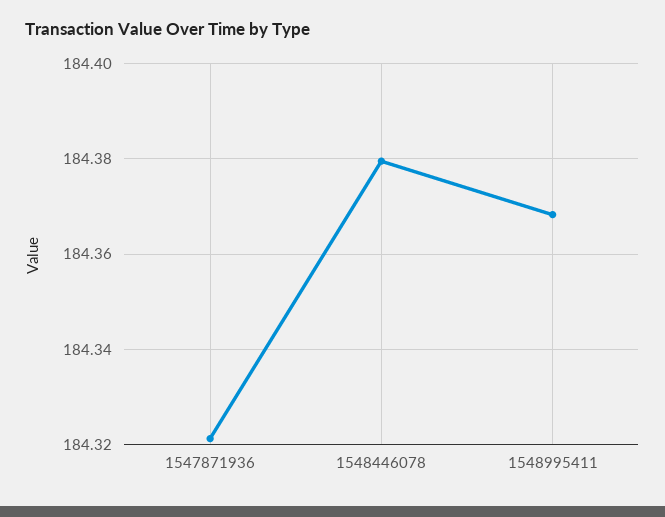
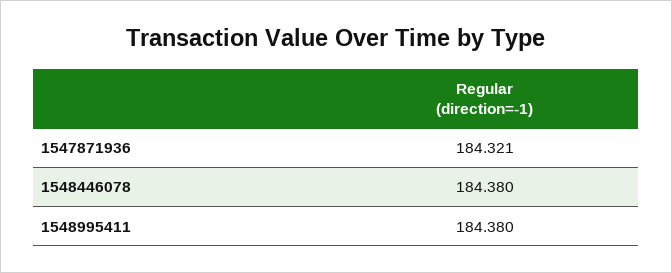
1548995411: 184.368 -> 184.38

